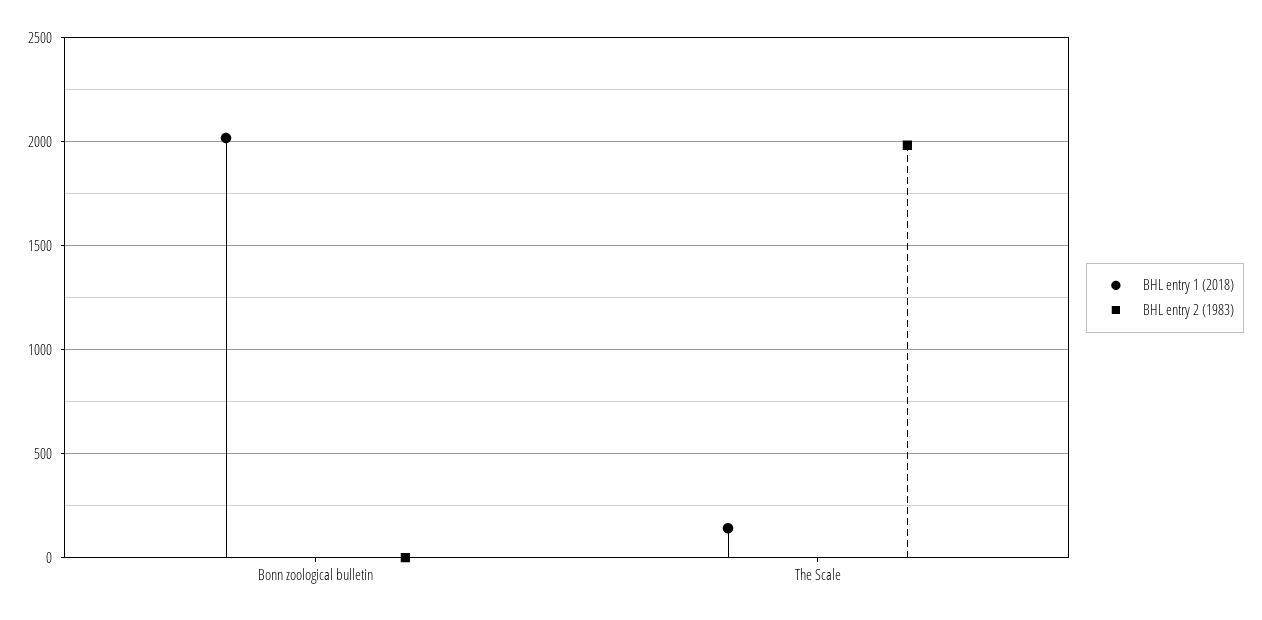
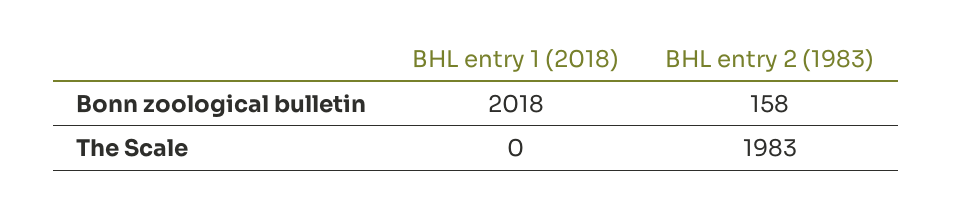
BHL entry 2 (1983), Bonn zoological bulletin: 0 -> 158
BHL entry 1 (2018), The Scale: 150 -> 0

